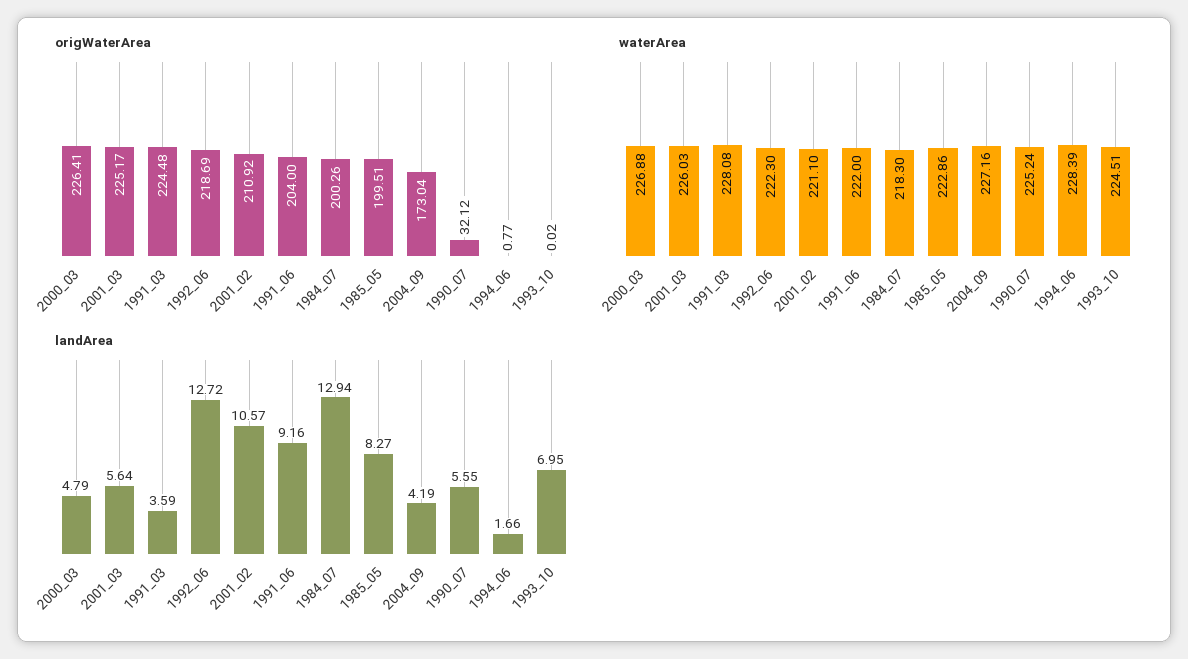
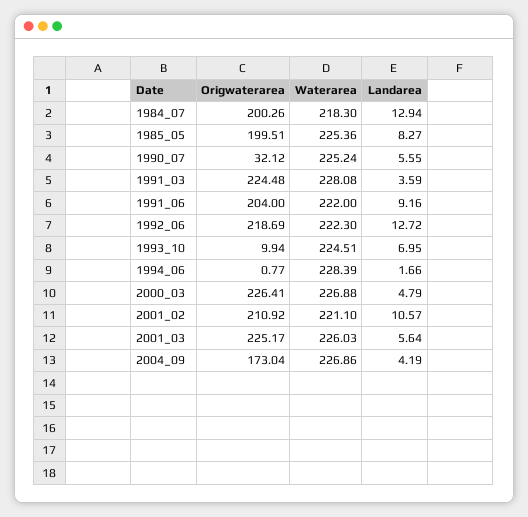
origWaterArea, 1993_10: 0.02 -> 9.94
waterArea, 1985_05: 222.86 -> 225.36
waterArea, 2004_09: 227.16 -> 226.86

